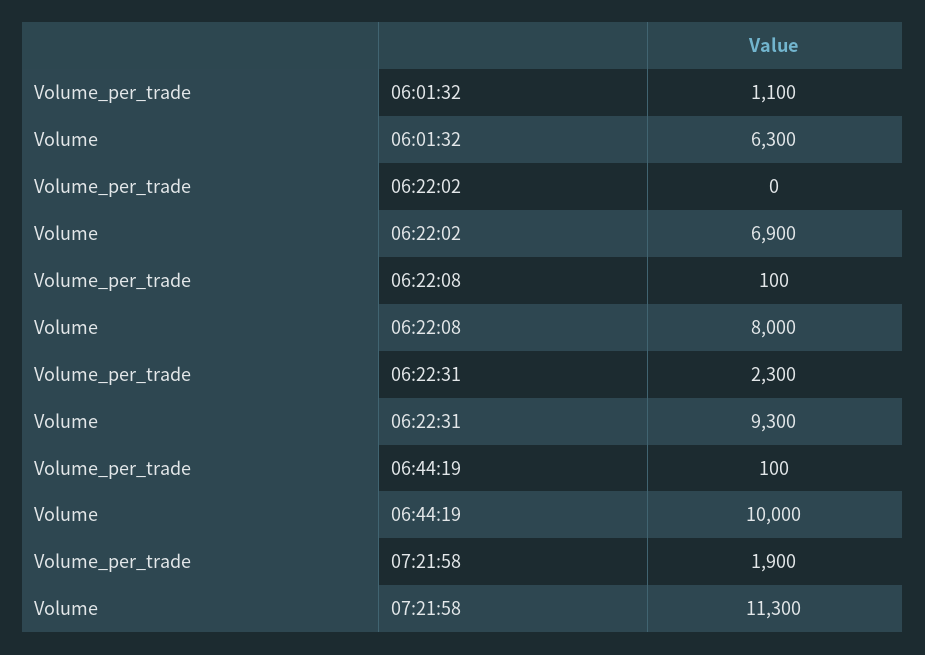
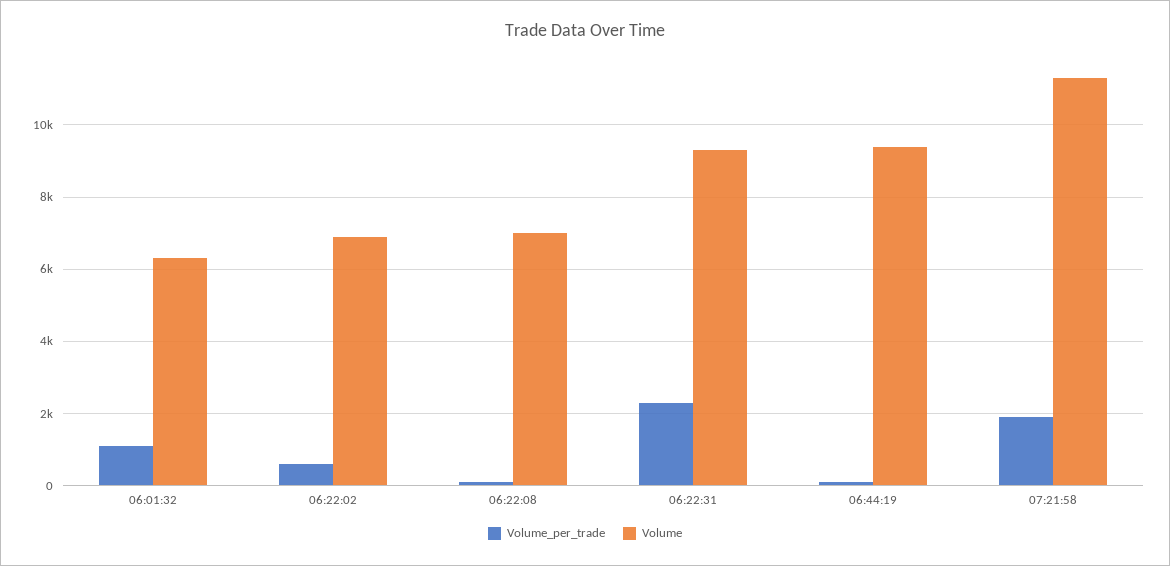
Volume_per_trade, 06:22:02: 0 -> 600
Volume, 06:22:08: 8000 -> 7000
Volume, 06:44:19: 10000 -> 9400

